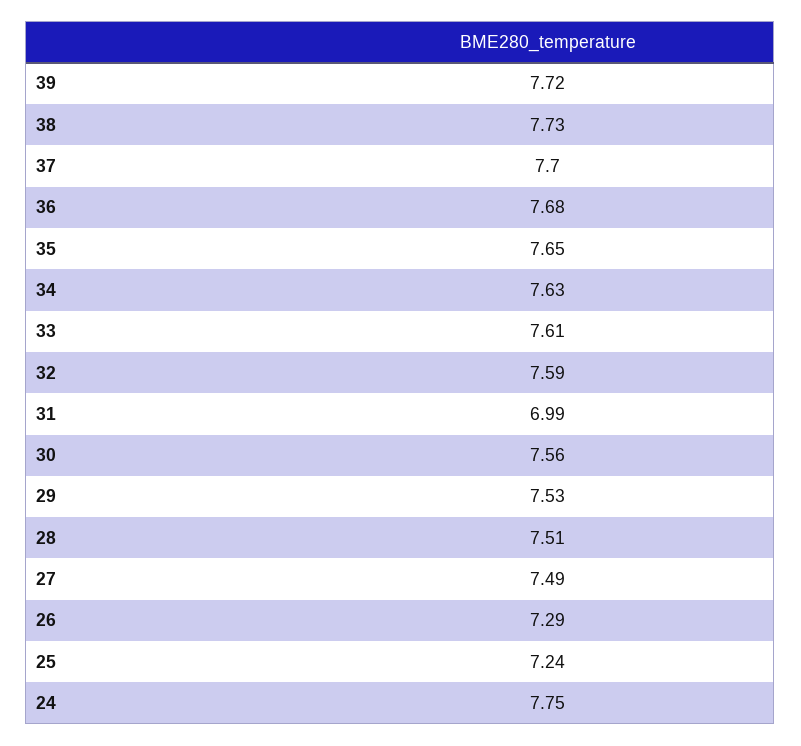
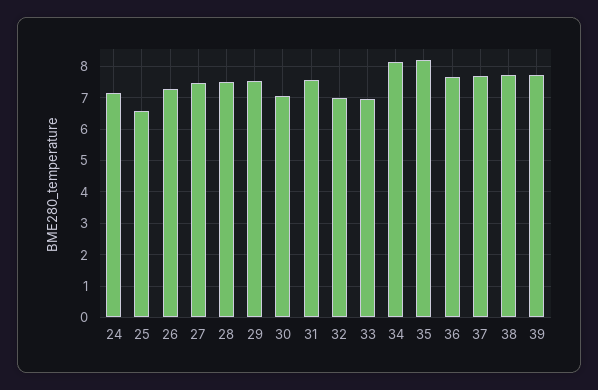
35: 7.65 -> 8.2
34: 7.63 -> 8.2
33: 7.61 -> 7
32: 7.59 -> 7
31: 6.99 -> 7.6
30: 7.56 -> 7
25: 7.24 -> 6.6
24: 7.75 -> 7.2

